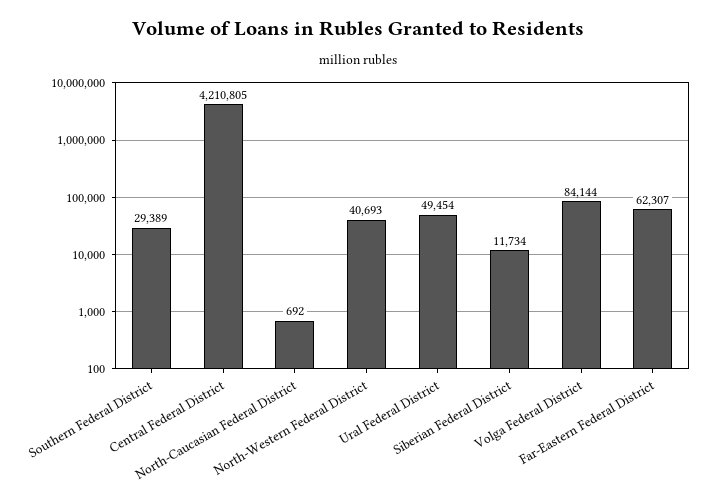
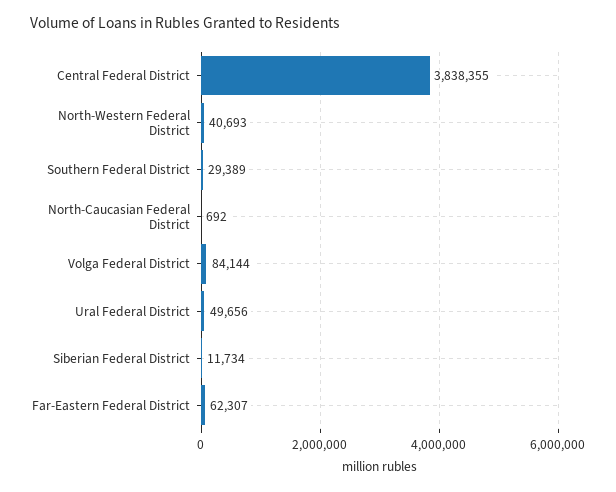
Central Federal District: 4210805 -> 3838355
Ural Federal District: 49454 -> 49656

